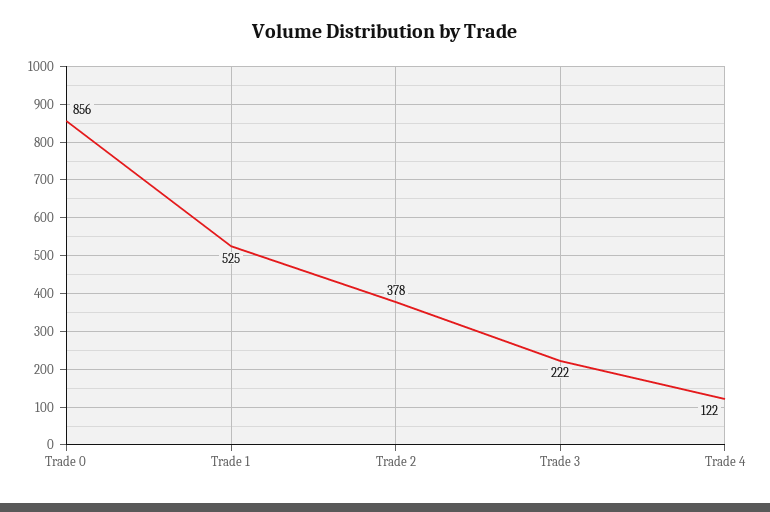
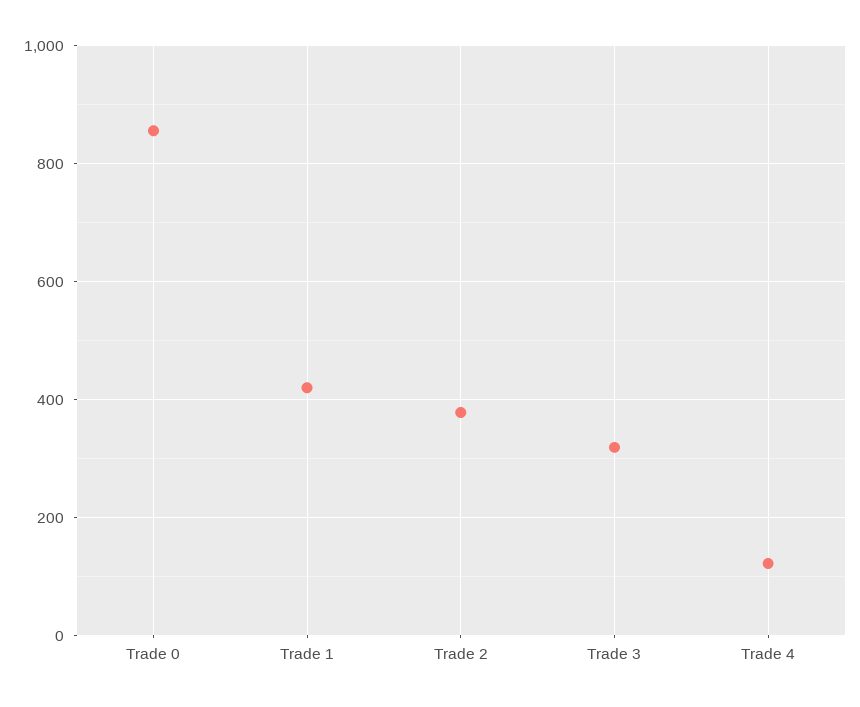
Trade 1: 525 -> 420
Trade 3: 222 -> 320

